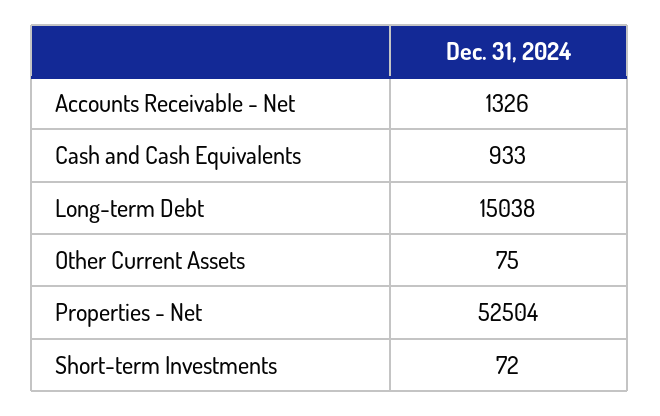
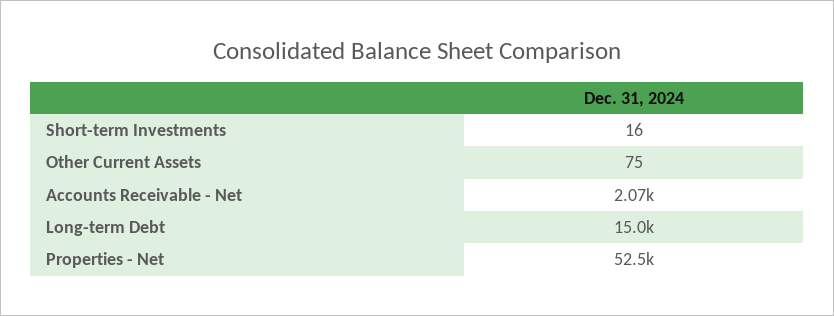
Accounts Receivable - Net: 1326 -> 2070
Cash and Cash Equivalents: 933 -> none
Short-term Investments: 72 -> 16

